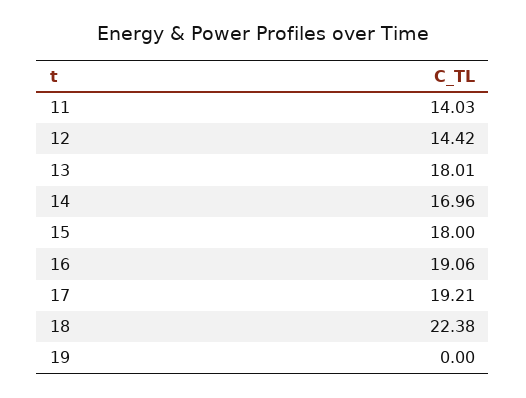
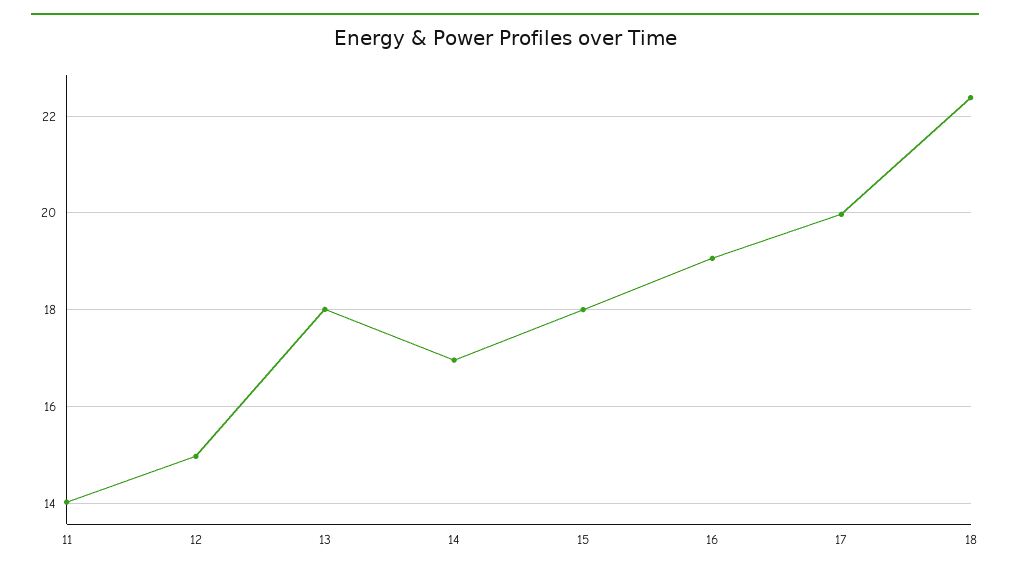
12: 14.42 -> 15
17: 19.21 -> 20
19: 0 -> none

